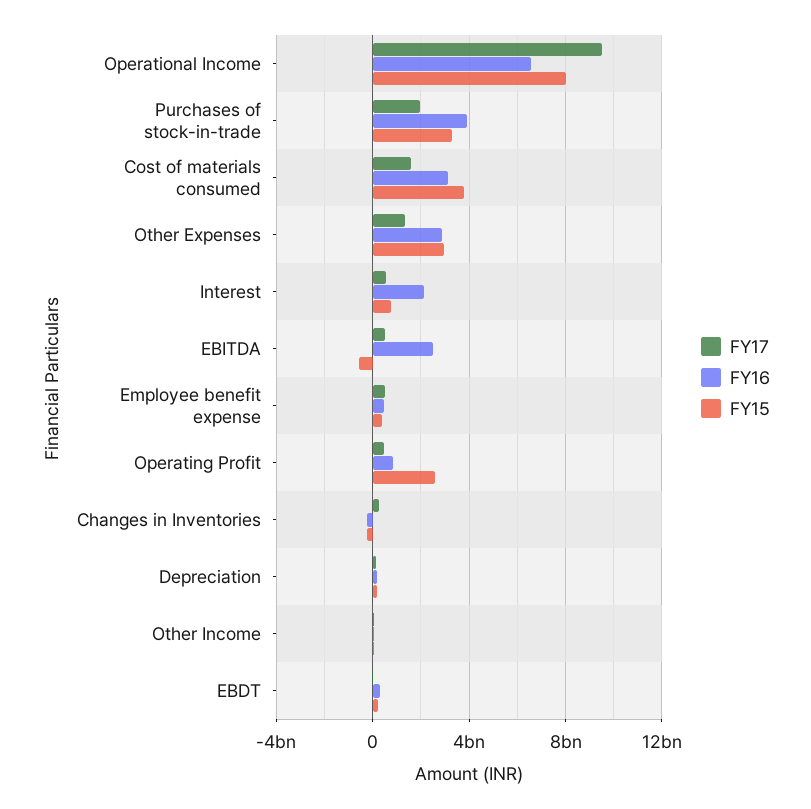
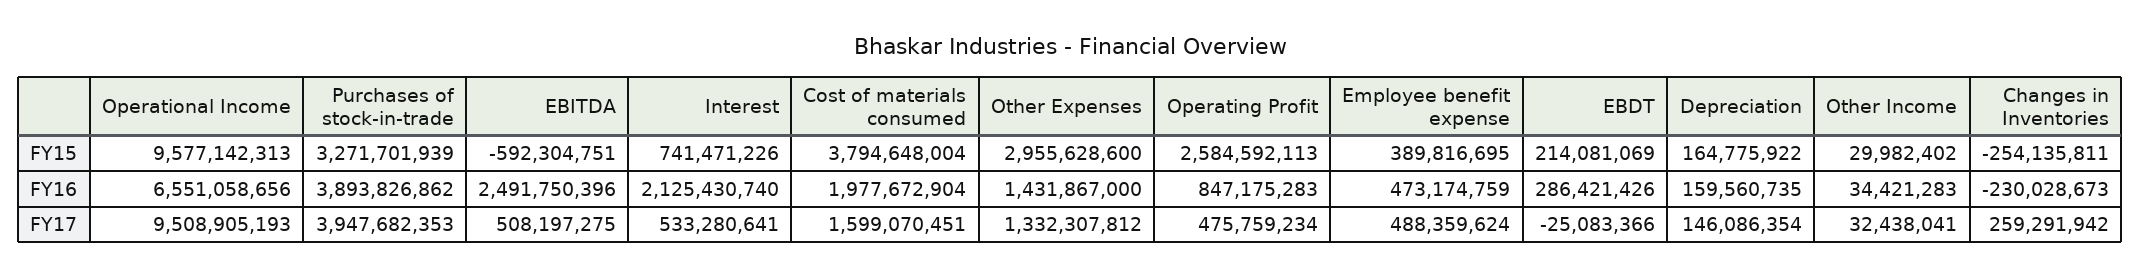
FY15, Operational Income: 8000000000 -> 9577142313
FY17, Purchases of stock-in-trade: 2000000000 -> 3947682353
FY16, Cost of materials consumed: 3000000000 -> 1977672904
FY16, Other Expenses: 3000000000 -> 1431867000

